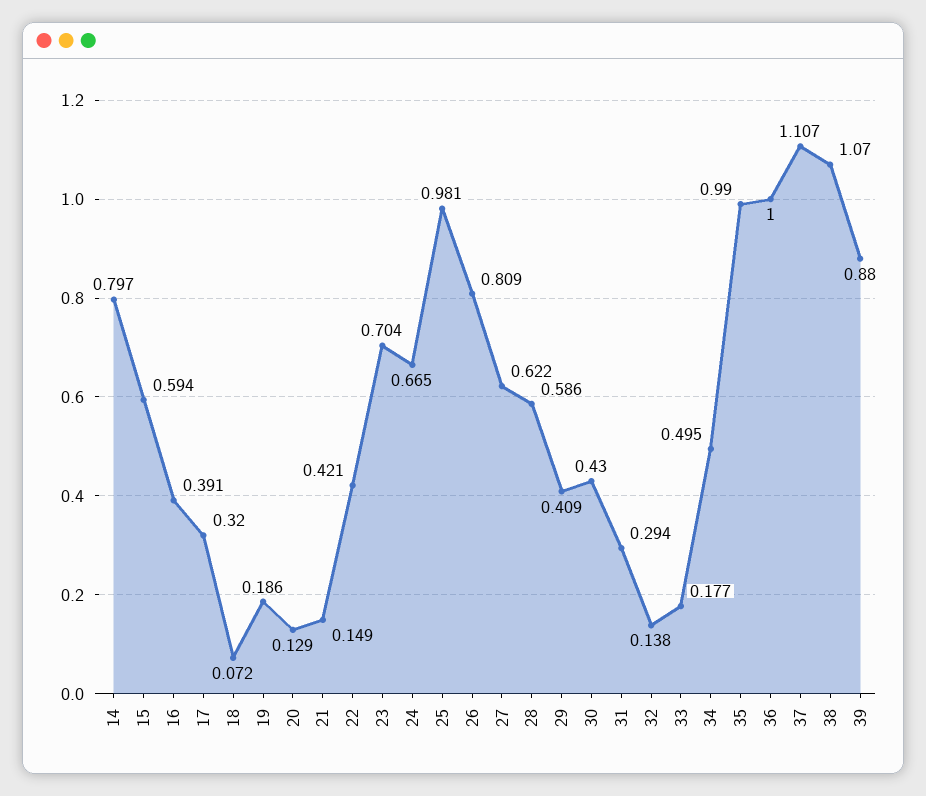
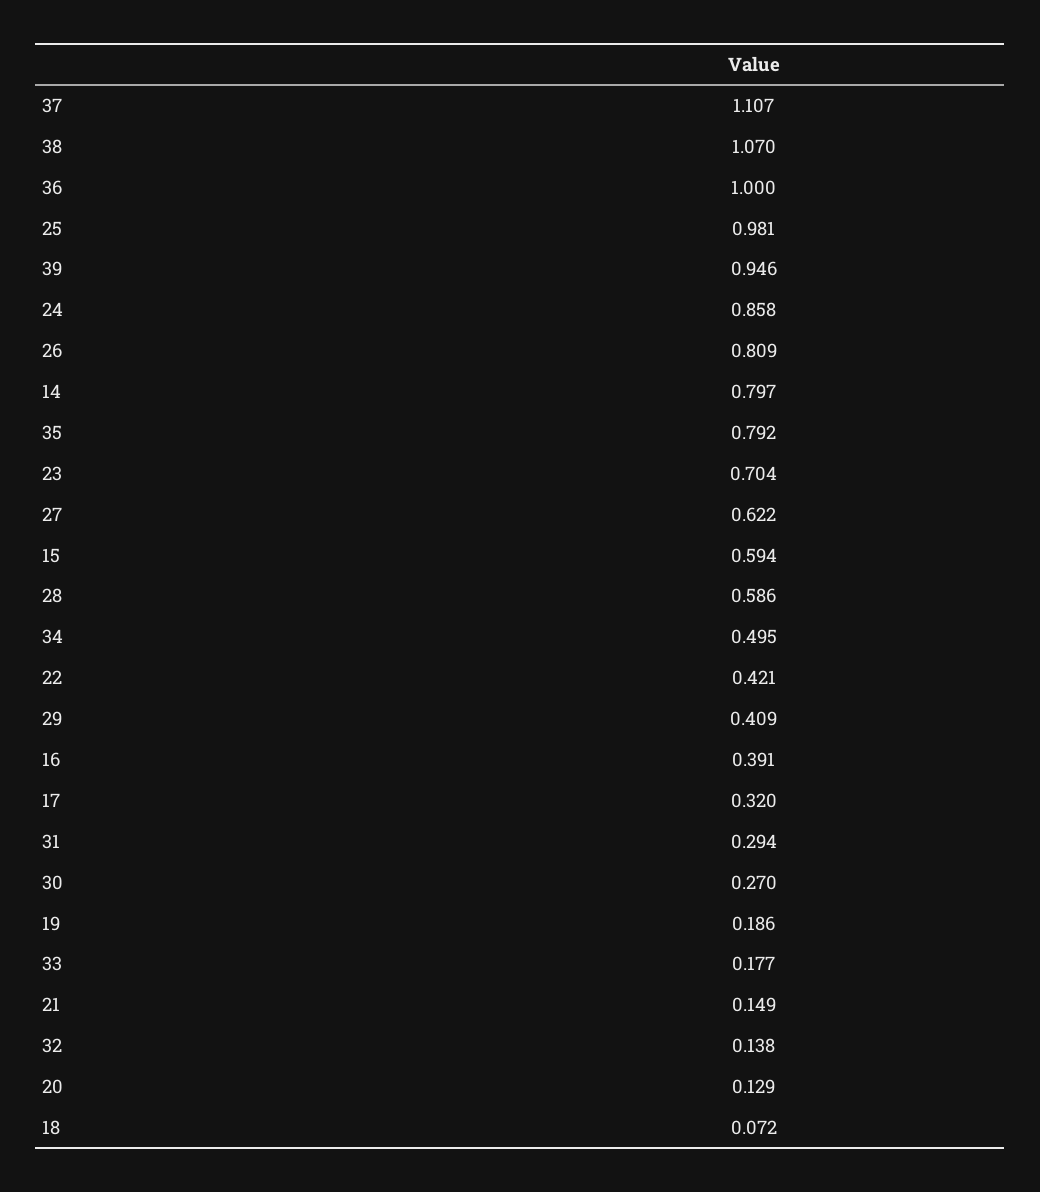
24: 0.665 -> 0.858
30: 0.43 -> 0.27
35: 0.99 -> 0.792
39: 0.88 -> 0.946

